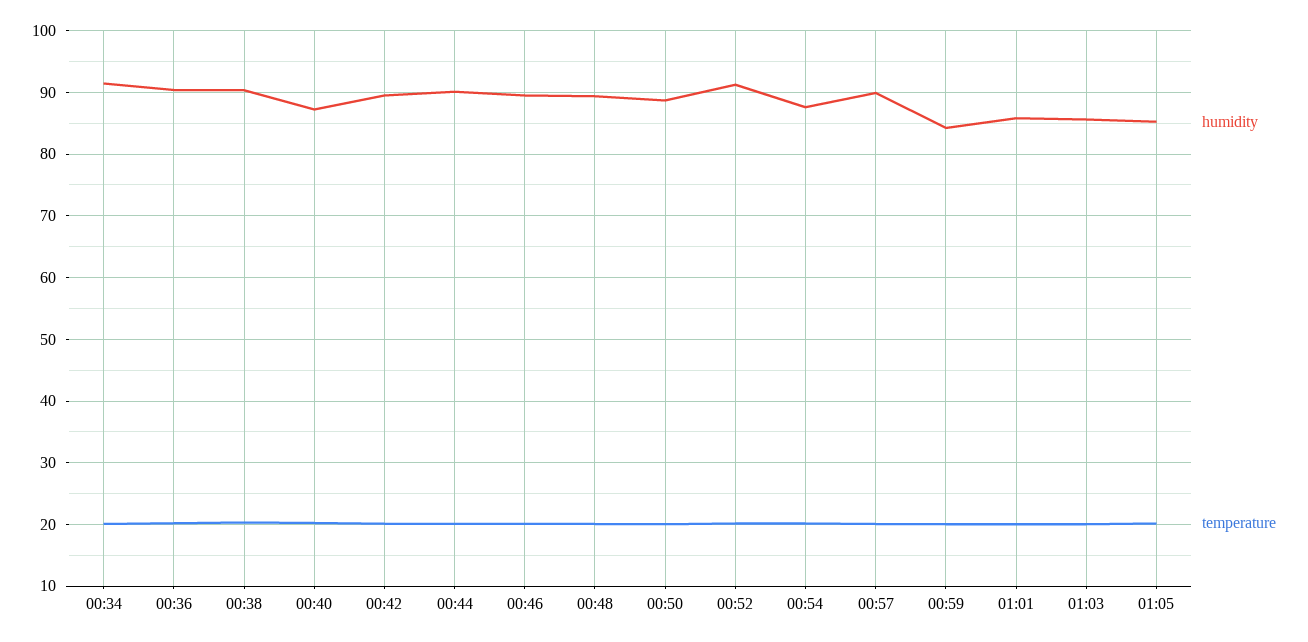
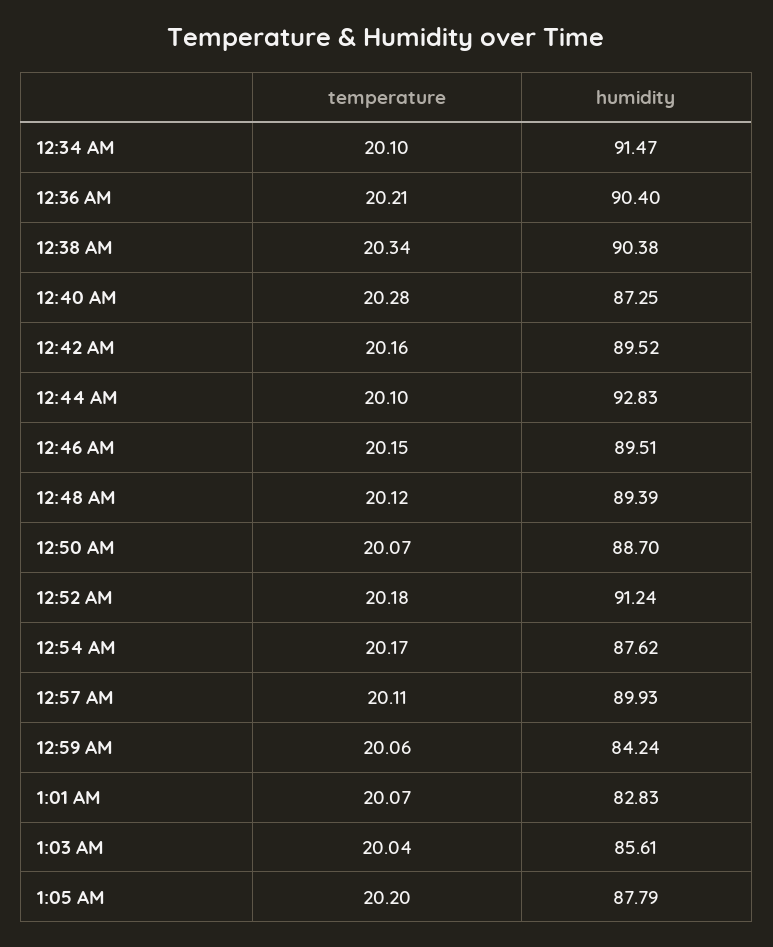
humidity, 00:44: 90 -> 92.83
humidity, 01:01: 86 -> 82.83
humidity, 01:05: 85 -> 87.79

